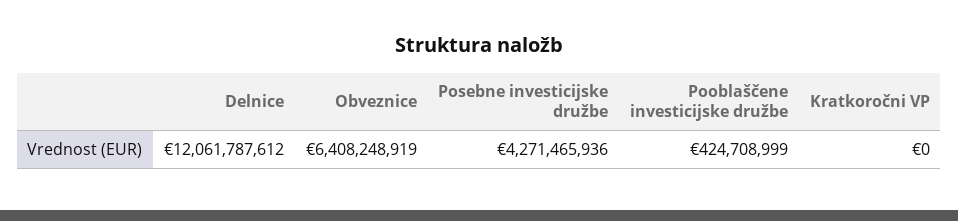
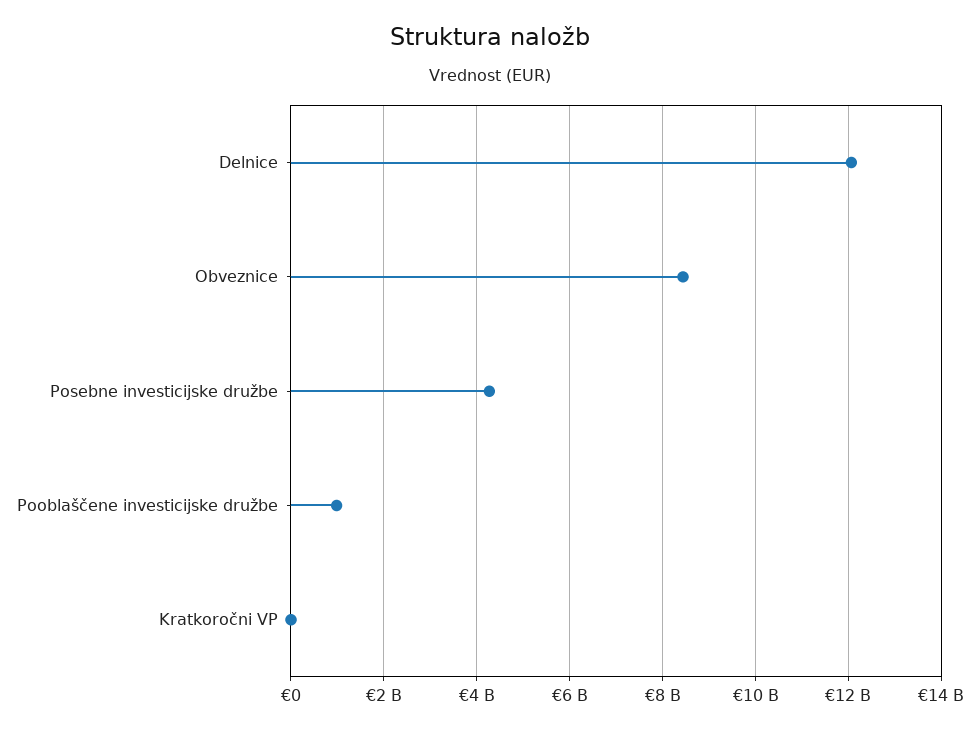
Obveznice: 6408248919 -> 8400000000
Pooblaščene investicijske družbe: 424708999 -> 1000000000

